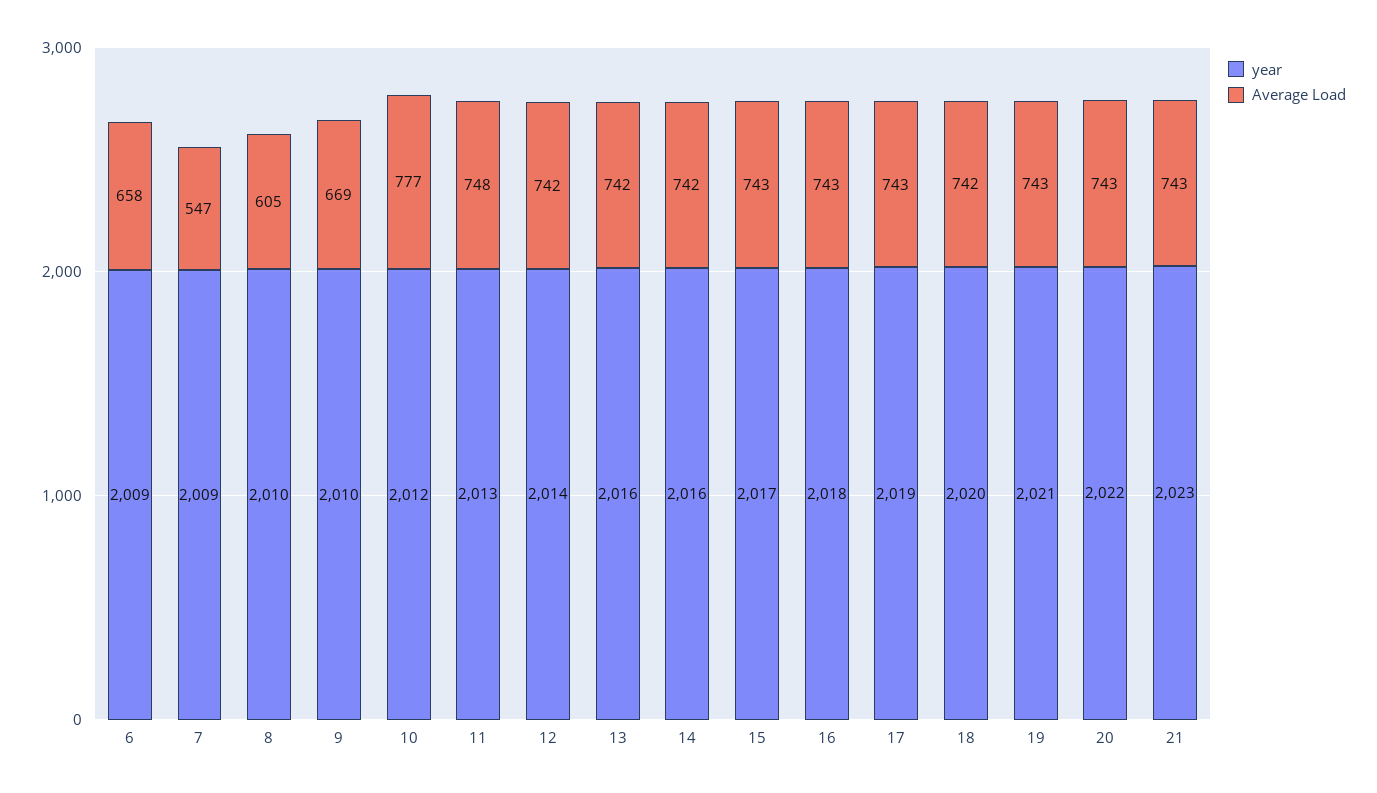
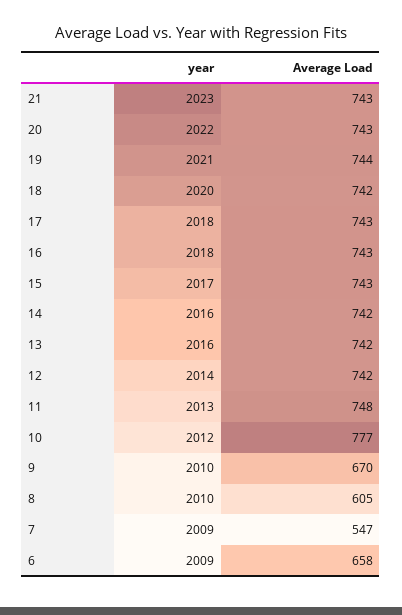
Average Load, 9: 669 -> 670
year, 17: 2019 -> 2018
Average Load, 19: 743 -> 744

